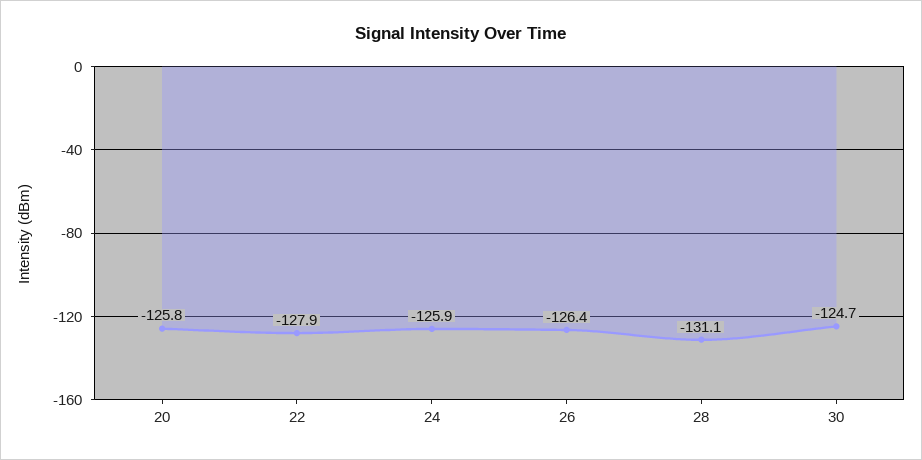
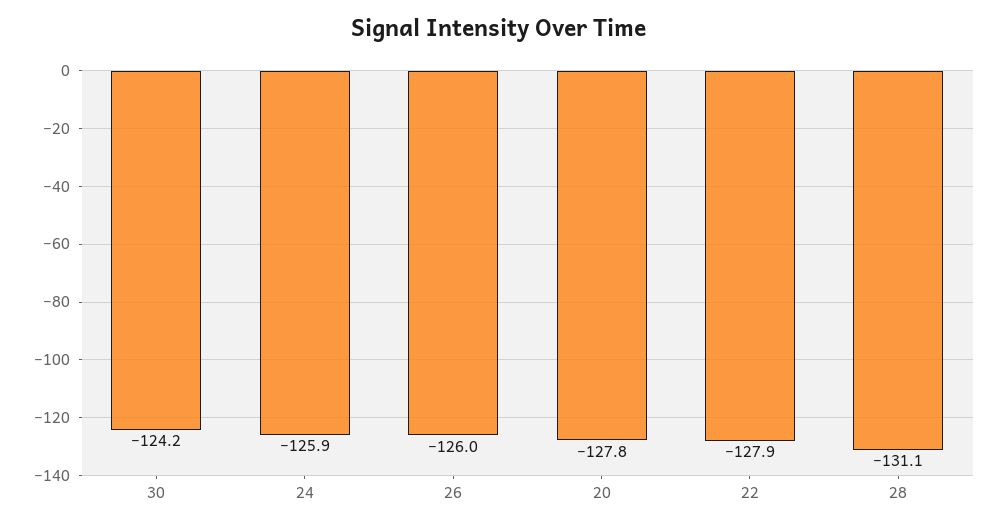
20: -125.8 -> -127.8
26: -126.4 -> -126
30: -124.7 -> -124.2

